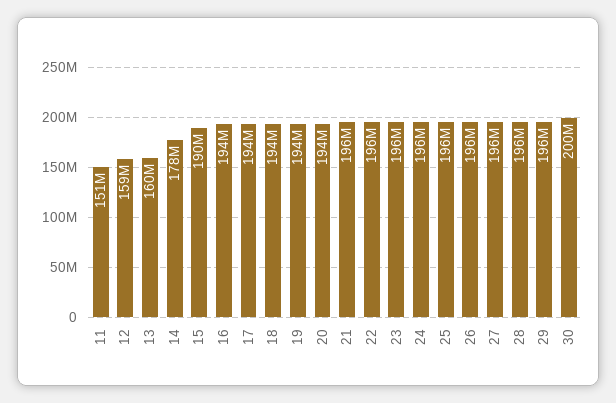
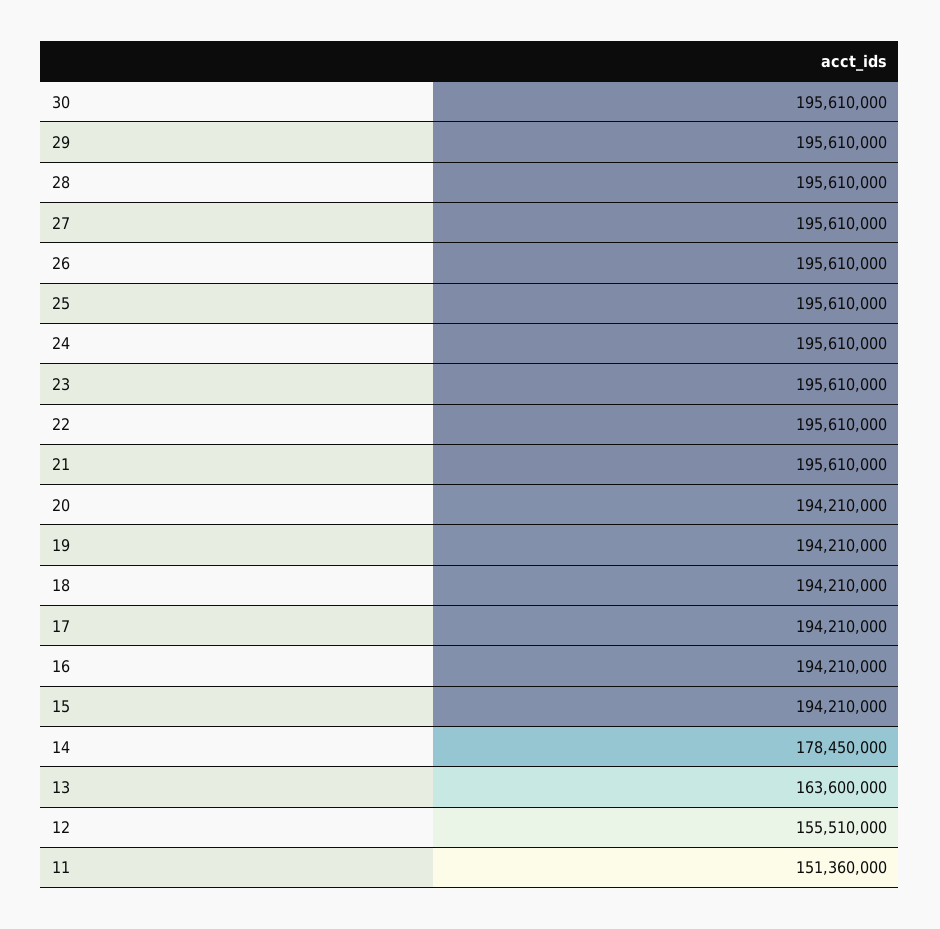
12: 159000000 -> 155510000
13: 160000000 -> 163600000
15: 190000000 -> 194210000
30: 200000000 -> 195610000

